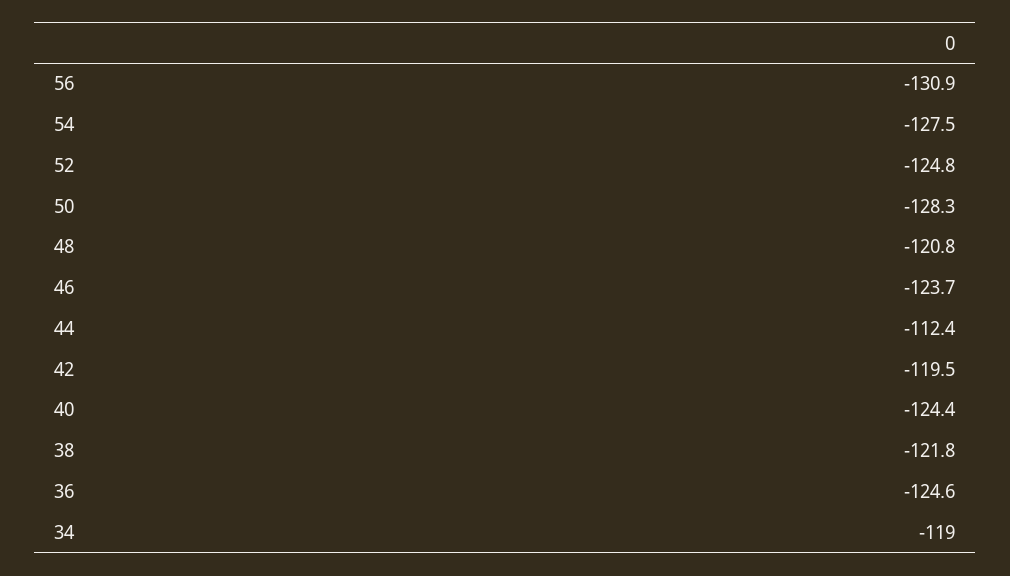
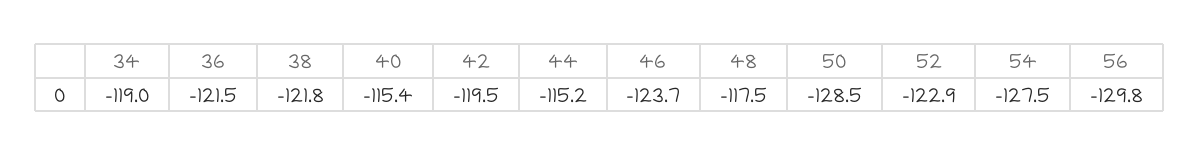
56: -130.9 -> -129.8
52: -124.8 -> -122.9
50: -128.3 -> -128.5
48: -120.8 -> -117.5
44: -112.4 -> -115.2
40: -124.4 -> -115.4
36: -124.6 -> -121.5

